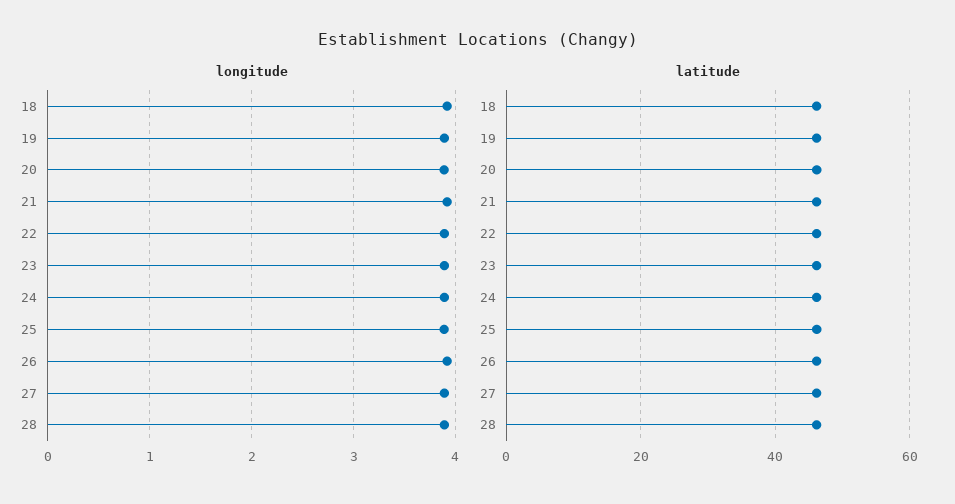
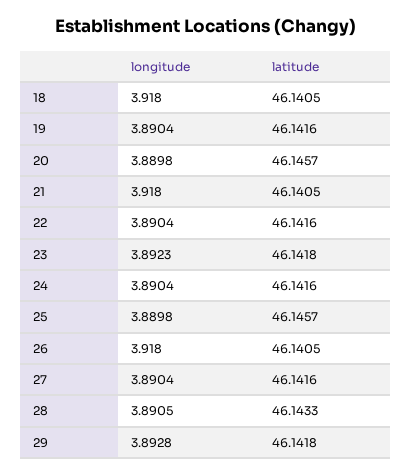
longitude, 29: none -> 3.8928
latitude, 29: none -> 46.1418

